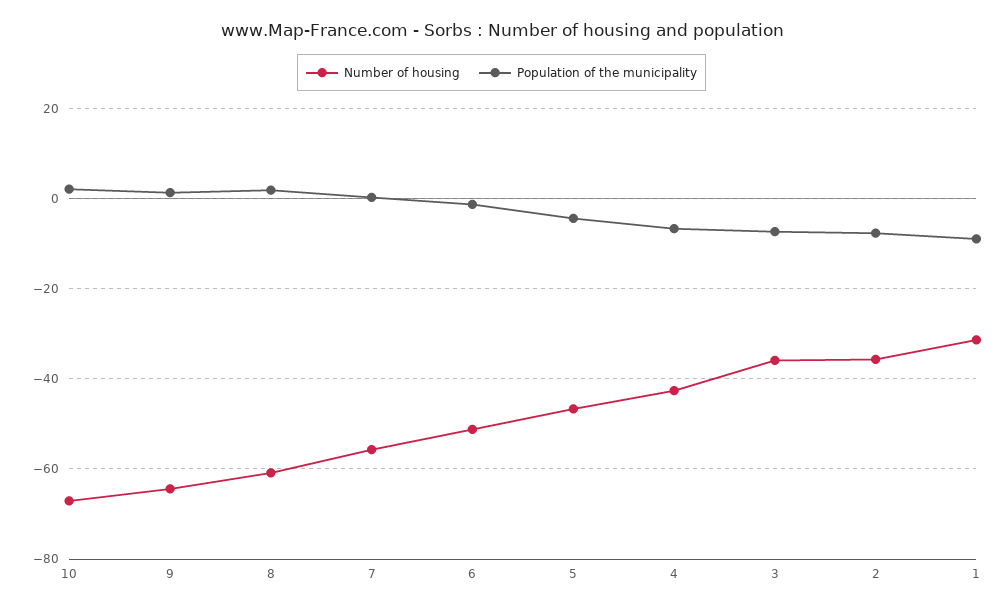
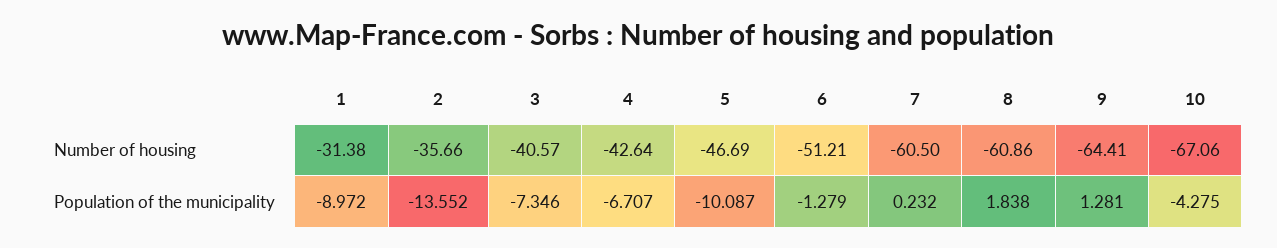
Population of the municipality, 10: 2 -> -4.275
Number of housing, 7: -56 -> -60.5
Population of the municipality, 5: -4 -> -10.087
Number of housing, 3: -36 -> -40.57
Population of the municipality, 2: -8 -> -13.552

